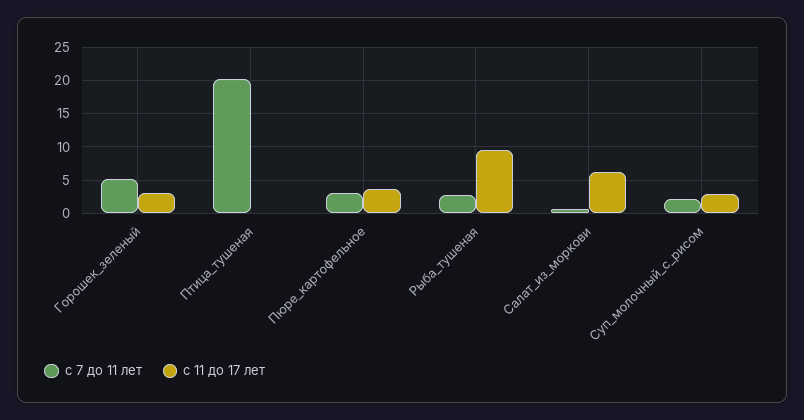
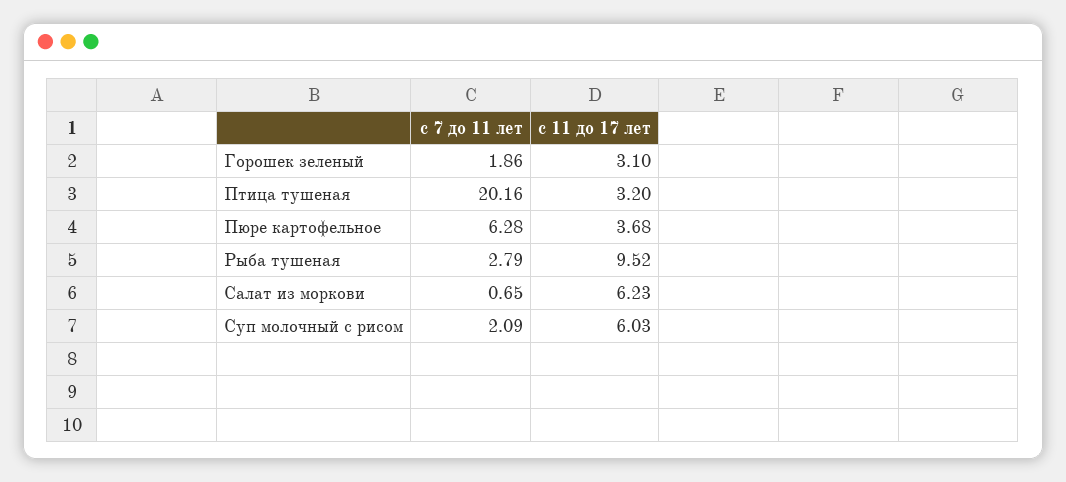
с 7 до 11 лет, Горошек_зеленый: 5 -> 1.86
с 11 до 17 лет, Птица_тушеная: 0 -> 3.2
с 7 до 11 лет, Пюре_картофельное: 3 -> 6.28
с 11 до 17 лет, Суп_молочный_с_рисом: 3 -> 6.03

